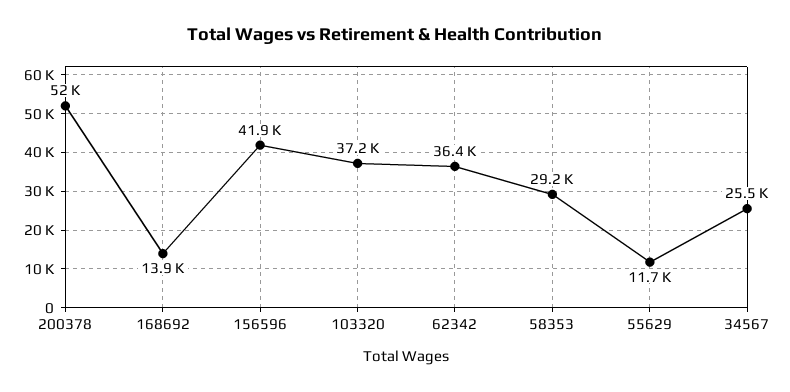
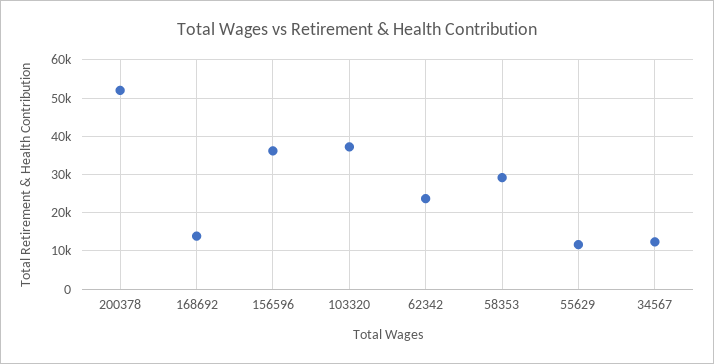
156596: 41900 -> 36000
62342: 36400 -> 24000
34567: 25500 -> 12000

